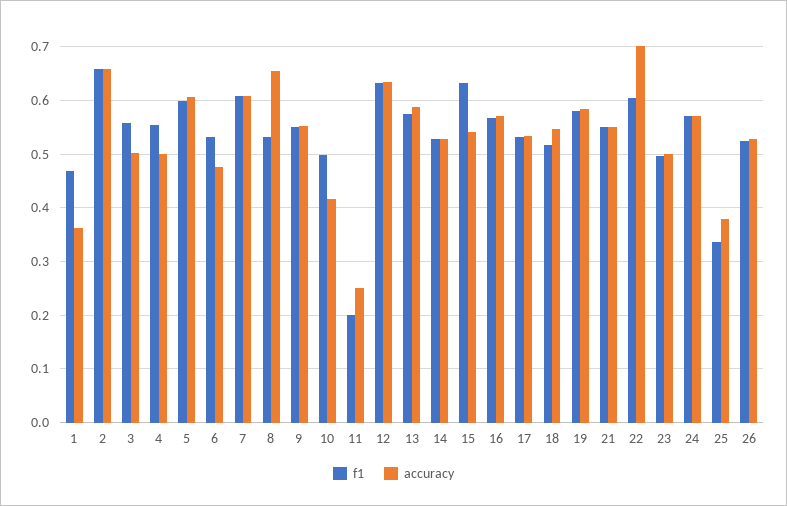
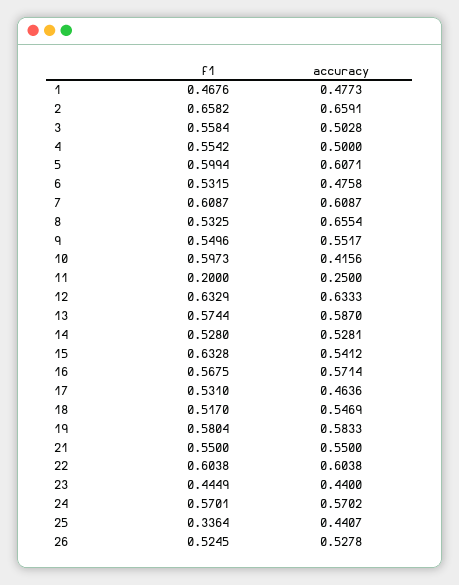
accuracy, 1: 0.36 -> 0.4773
f1, 10: 0.5 -> 0.5973
accuracy, 17: 0.54 -> 0.4636
accuracy, 22: 0.7 -> 0.6038
f1, 23: 0.5 -> 0.4449
accuracy, 23: 0.5 -> 0.44
accuracy, 25: 0.38 -> 0.4407

